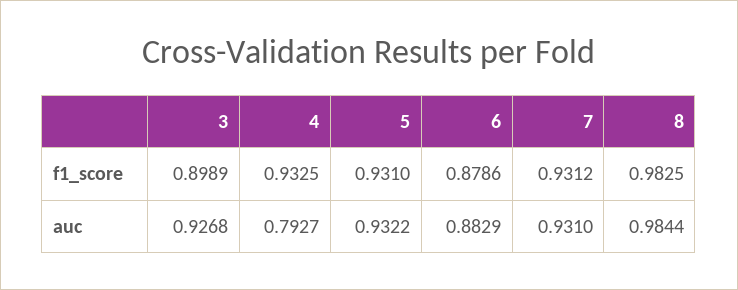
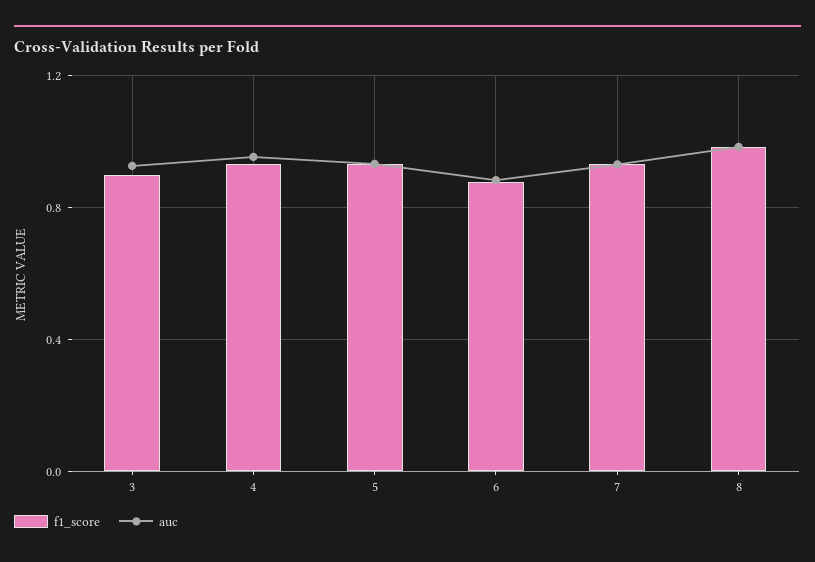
auc, 4: 0.7927 -> 0.95

